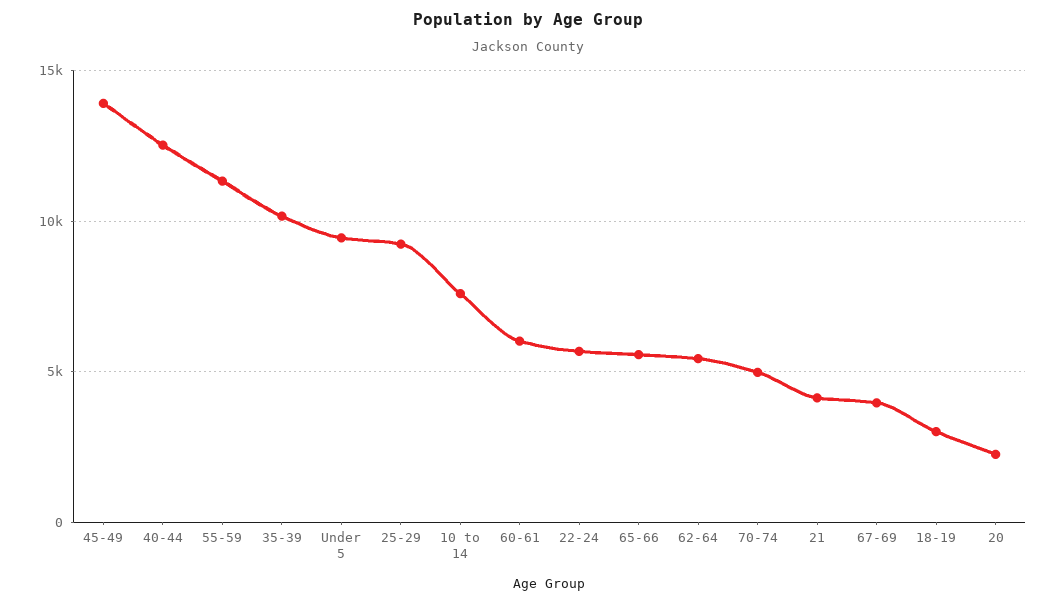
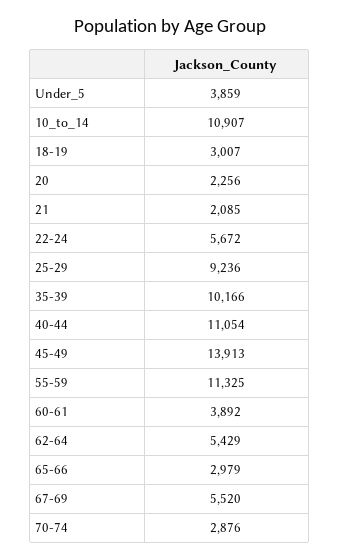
40-44: 12500 -> 11054
Under 5: 9500 -> 3859
10 to 14: 7500 -> 10907
60-61: 6000 -> 3892
65-66: 5500 -> 2979
70-74: 5000 -> 2876
21: 4000 -> 2085
67-69: 4000 -> 5520

